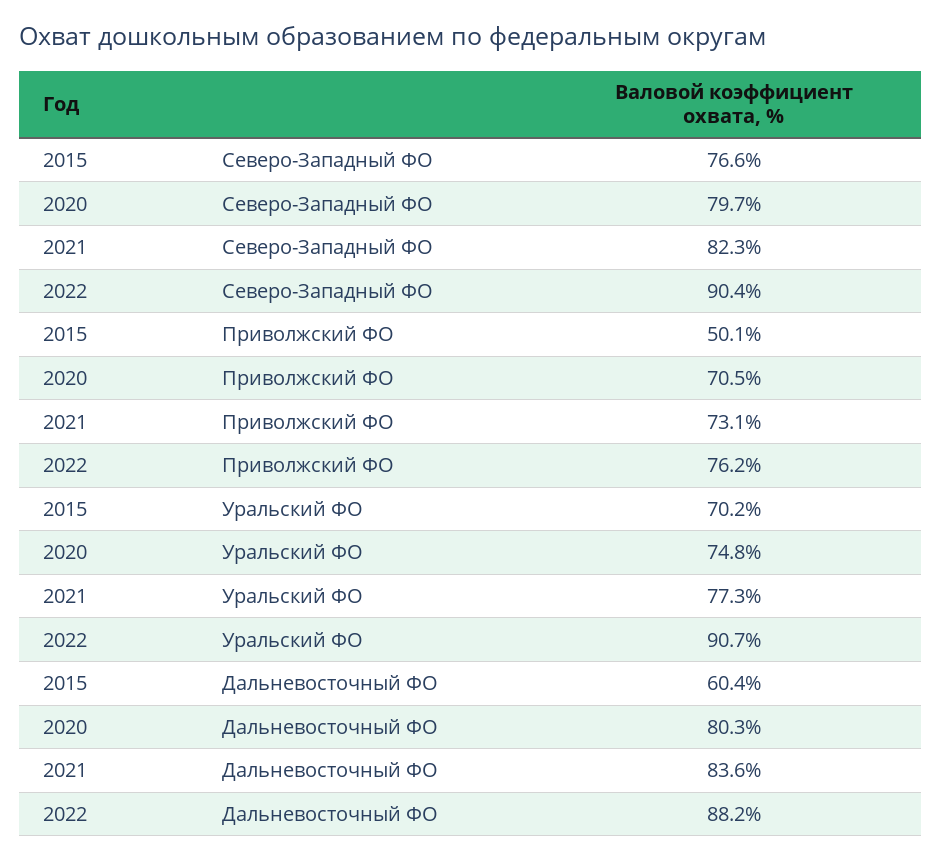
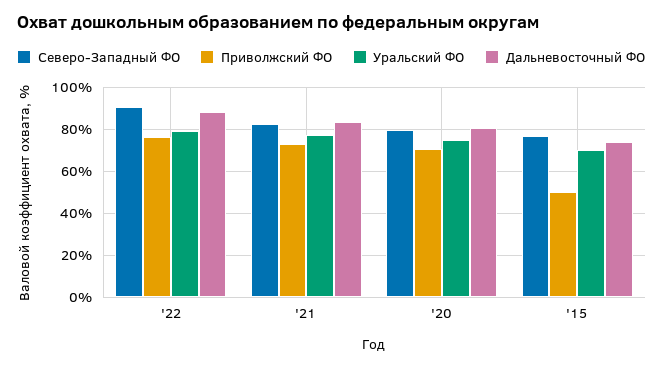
Уральский ФО, 2022: 90.7 -> 80
Дальневосточный ФО, 2015: 60.4 -> 75

